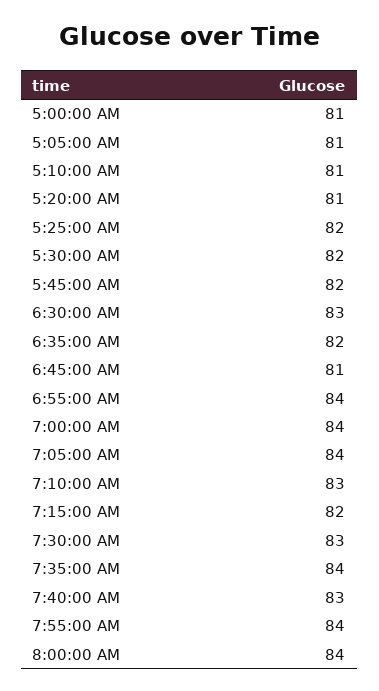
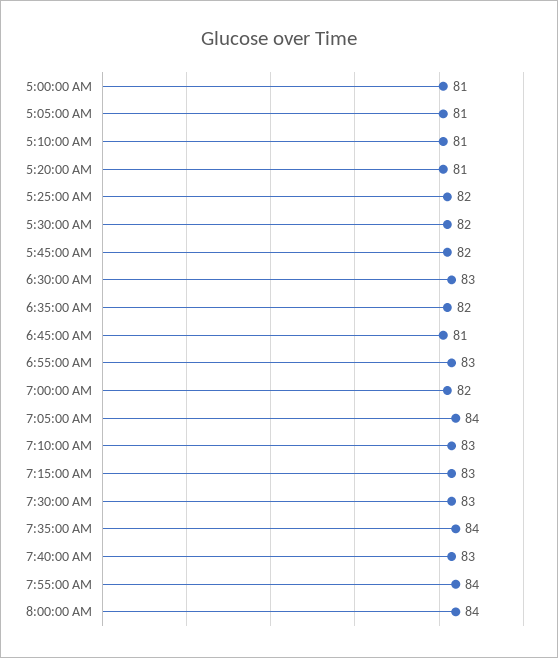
6:55:00 AM: 84 -> 83
7:00:00 AM: 84 -> 82
7:15:00 AM: 82 -> 83

